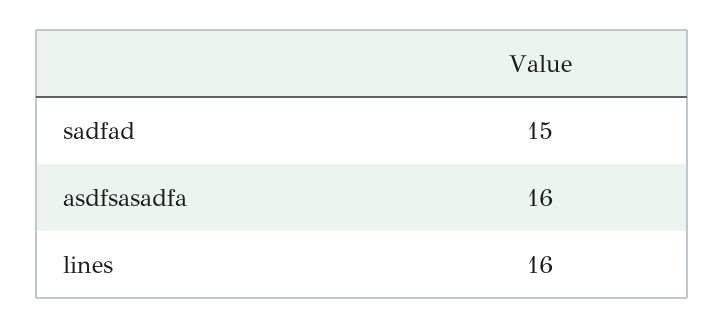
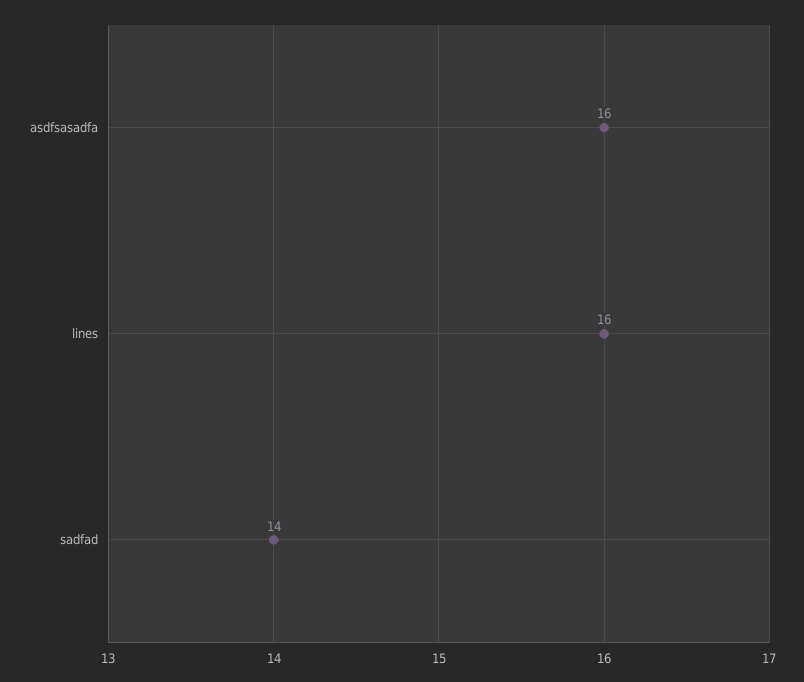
sadfad: 15 -> 14

